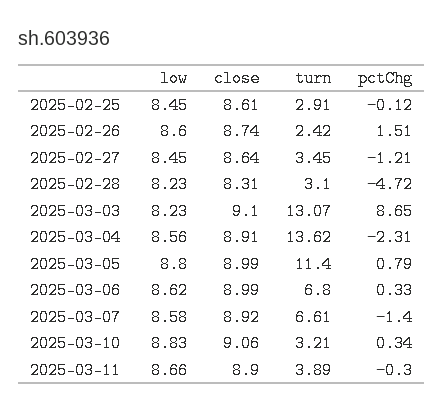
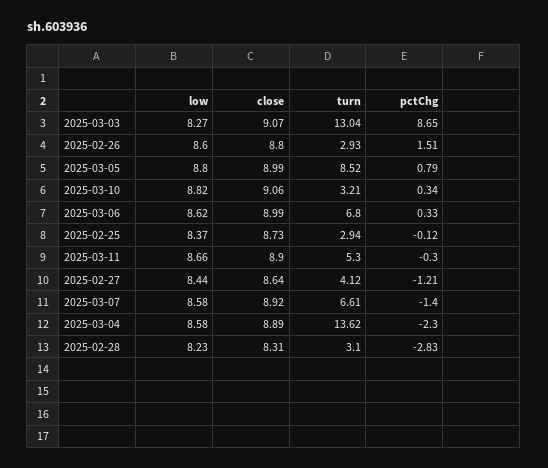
low, 2025-02-25: 8.45 -> 8.37
close, 2025-02-25: 8.61 -> 8.73
turn, 2025-02-25: 2.91 -> 2.94
close, 2025-02-26: 8.74 -> 8.8
turn, 2025-02-26: 2.42 -> 2.93
low, 2025-02-27: 8.45 -> 8.44
turn, 2025-02-27: 3.45 -> 4.12
pctChg, 2025-02-28: -4.72 -> -2.83
low, 2025-03-03: 8.23 -> 8.27
close, 2025-03-03: 9.1 -> 9.07
turn, 2025-03-03: 13.07 -> 13.04
low, 2025-03-04: 8.56 -> 8.58
close, 2025-03-04: 8.91 -> 8.89
pctChg, 2025-03-04: -2.31 -> -2.3
turn, 2025-03-05: 11.4 -> 8.52
low, 2025-03-10: 8.83 -> 8.82
turn, 2025-03-11: 3.89 -> 5.3

